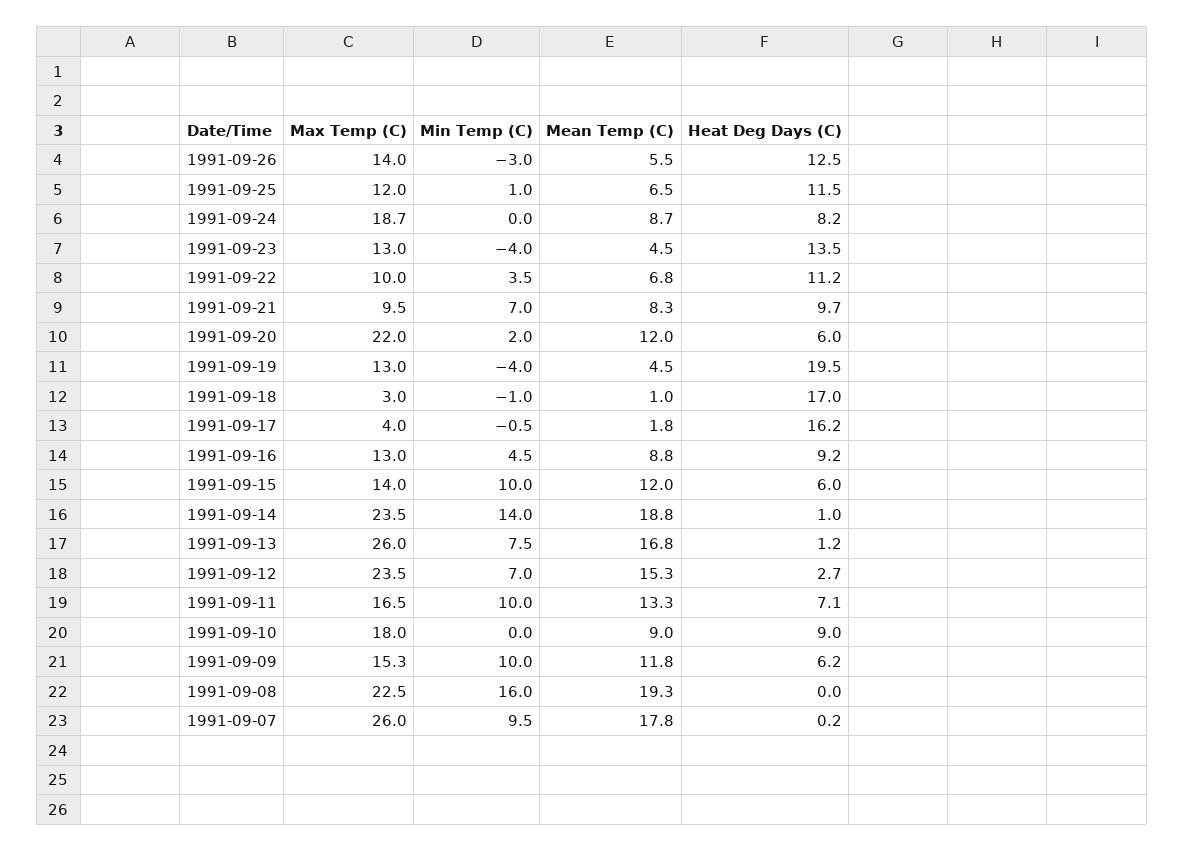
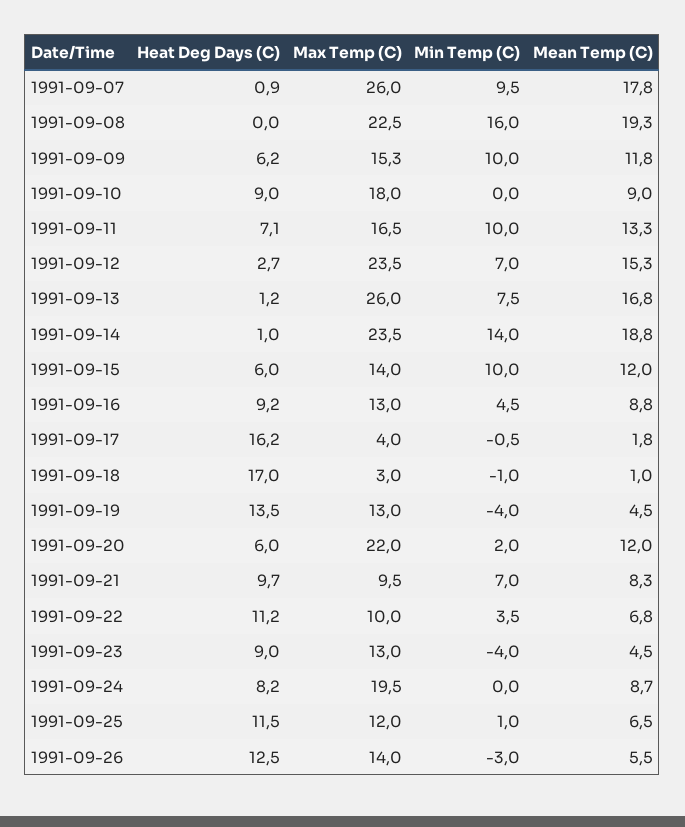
Max Temp (C), 1991-09-24: 18.7 -> 19.5
Heat Deg Days (C), 1991-09-23: 13.5 -> 9
Heat Deg Days (C), 1991-09-19: 19.5 -> 13.5
Heat Deg Days (C), 1991-09-07: 0.2 -> 0.9

